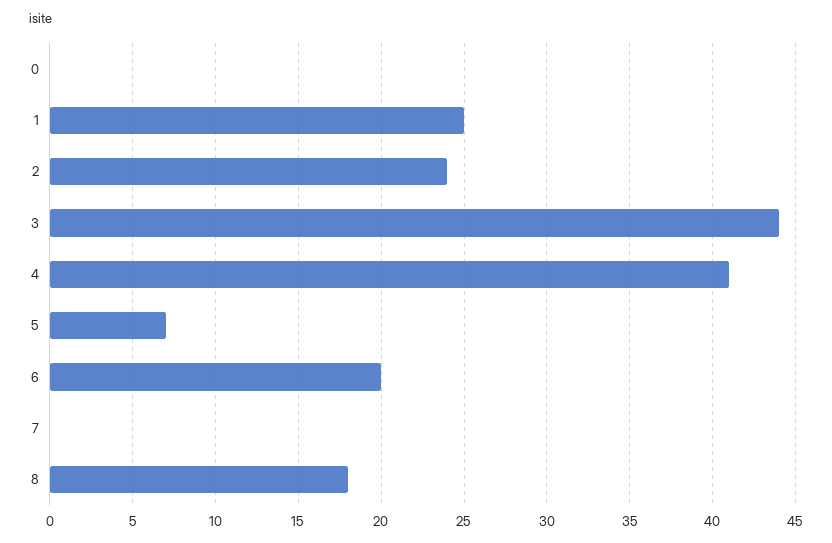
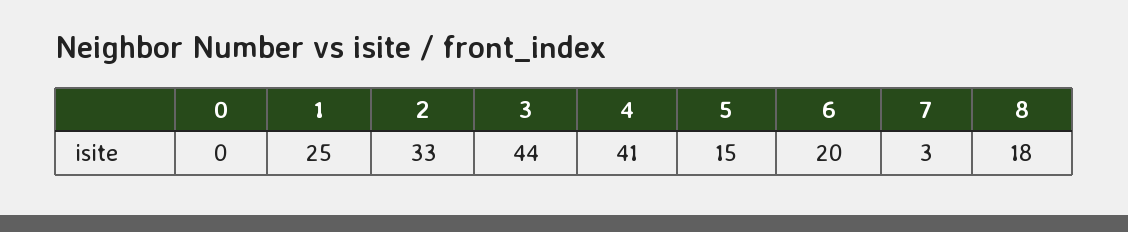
2: 24 -> 33
5: 7 -> 15
7: 0 -> 3

